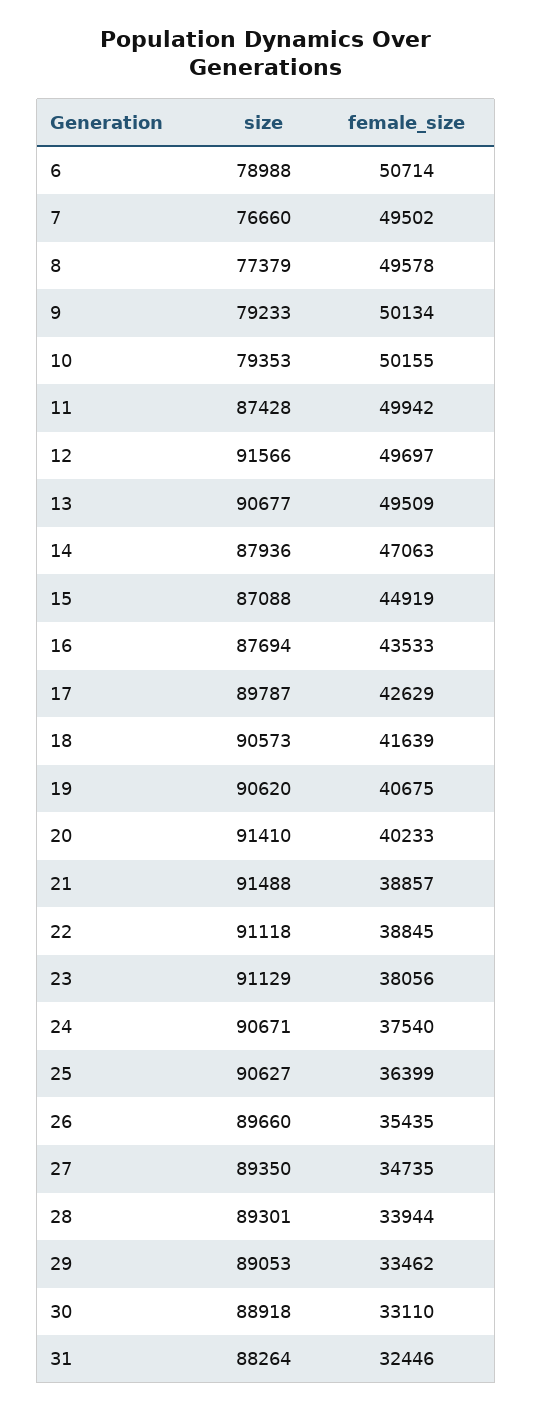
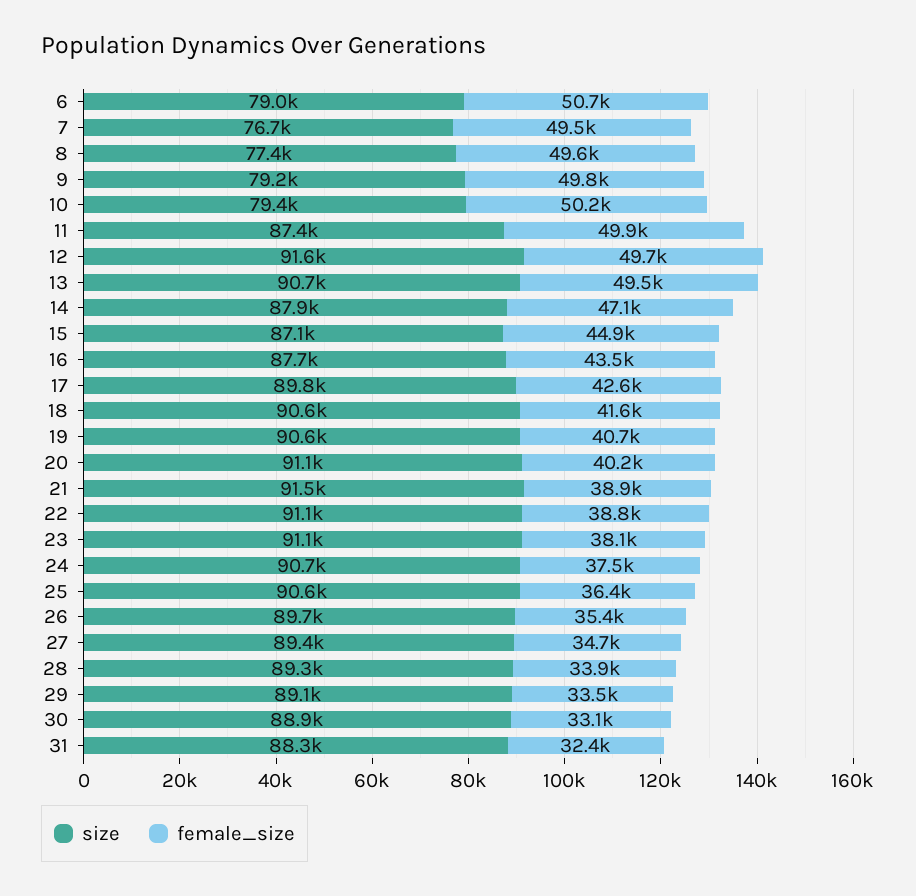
female_size, 9: 50134 -> 49800
size, 20: 91410 -> 91100

